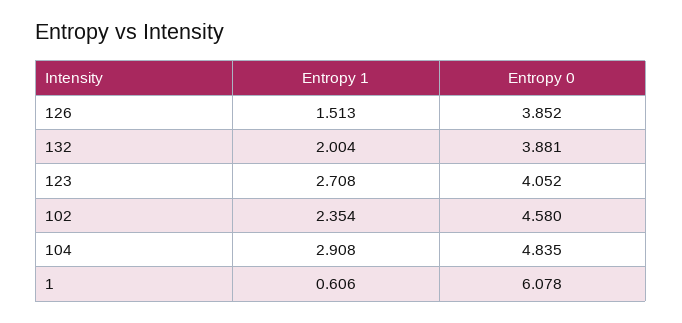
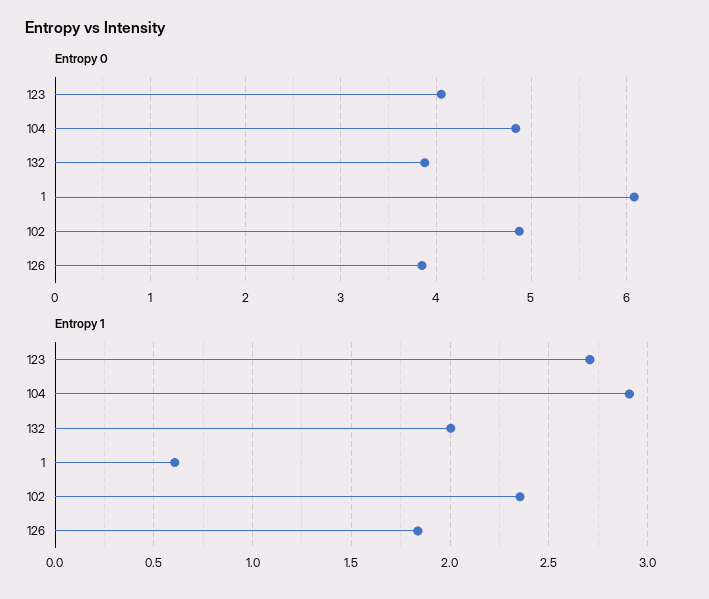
Entropy 1, 126: 1.513 -> 1.85
Entropy 0, 102: 4.58 -> 4.9

